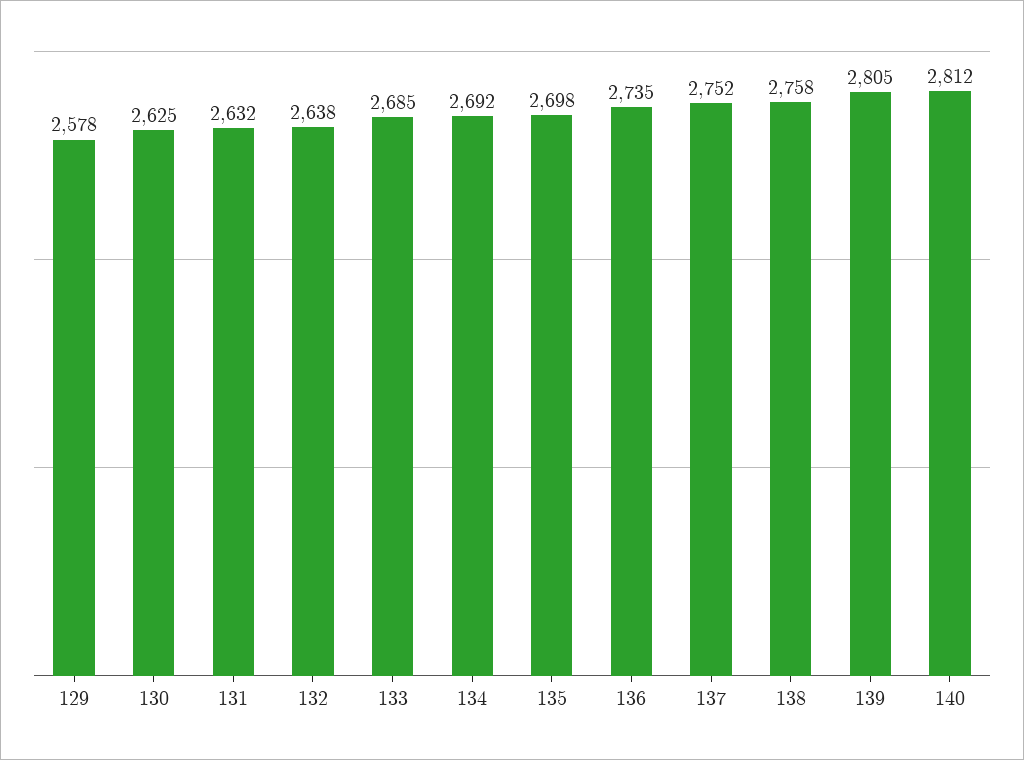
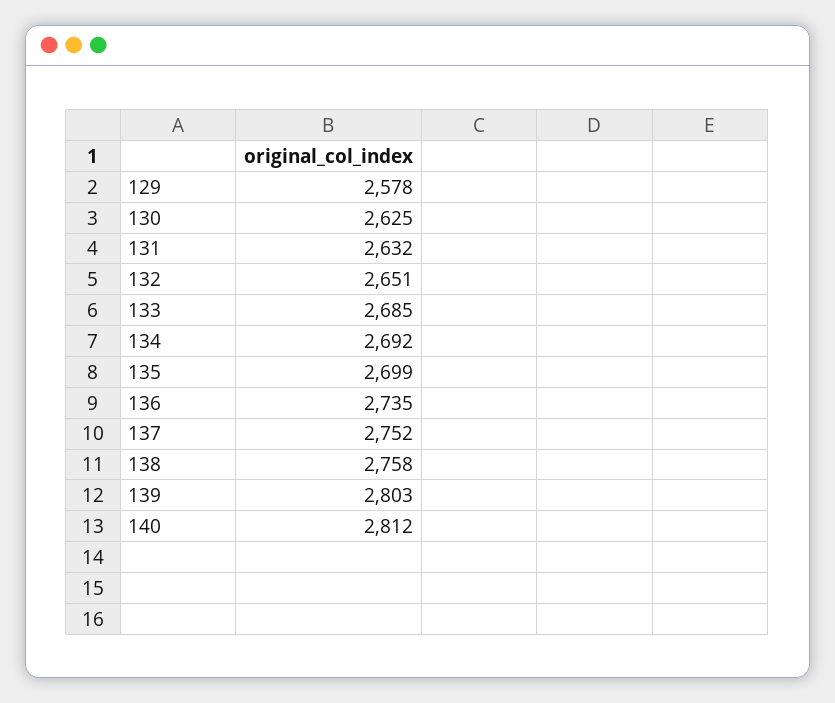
132: 2638 -> 2651
135: 2698 -> 2699
139: 2805 -> 2803

